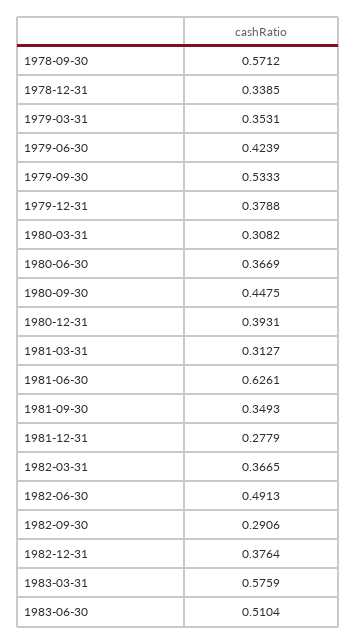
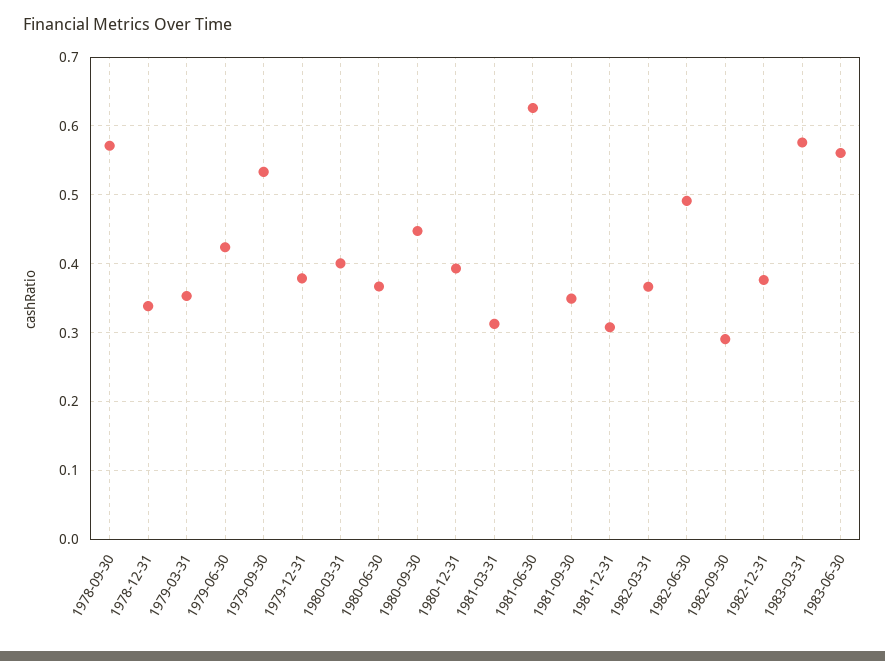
1980-03-31: 0.3082 -> 0.4
1981-12-31: 0.2779 -> 0.31
1983-06-30: 0.5104 -> 0.56

